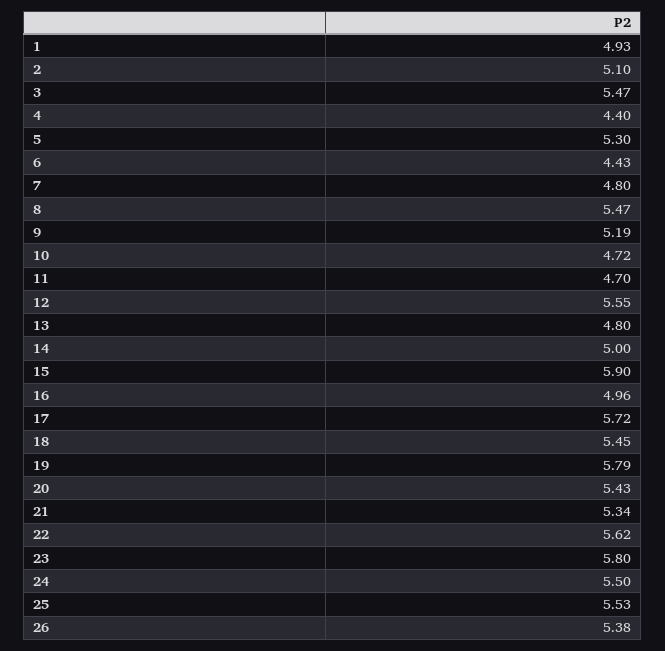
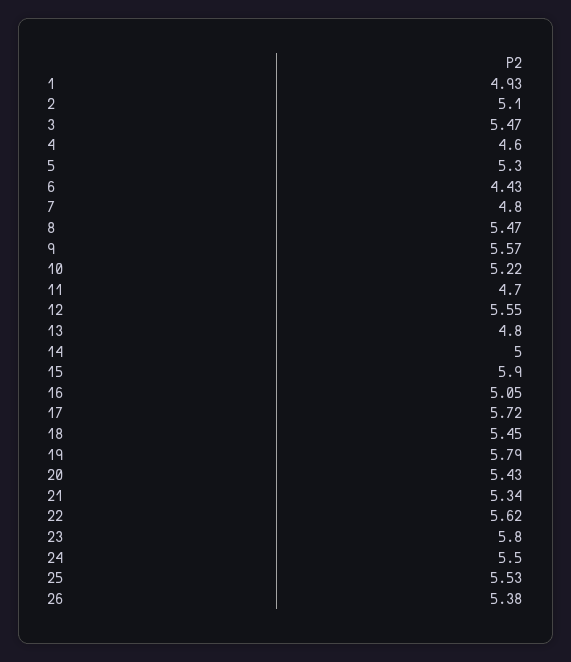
4: 4.4 -> 4.6
9: 5.19 -> 5.57
10: 4.72 -> 5.22
16: 4.96 -> 5.05

